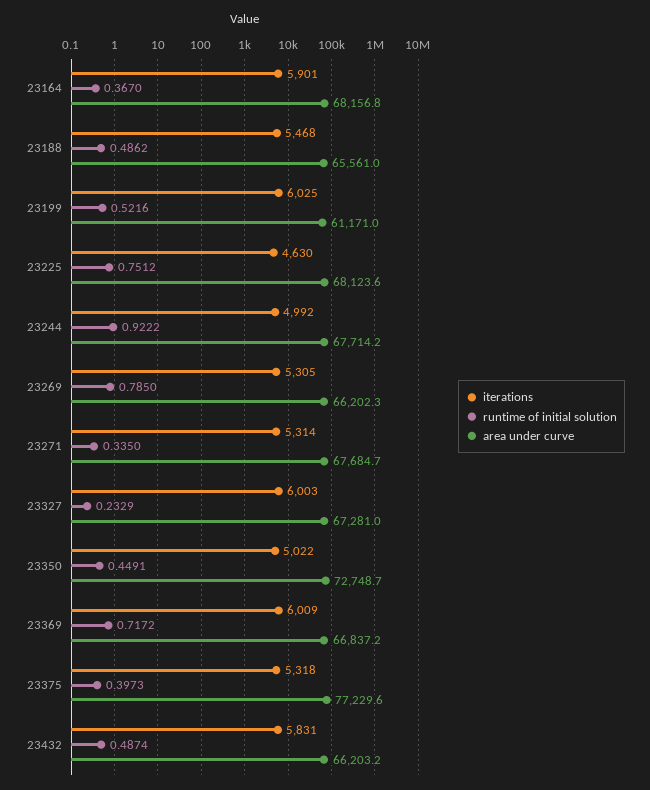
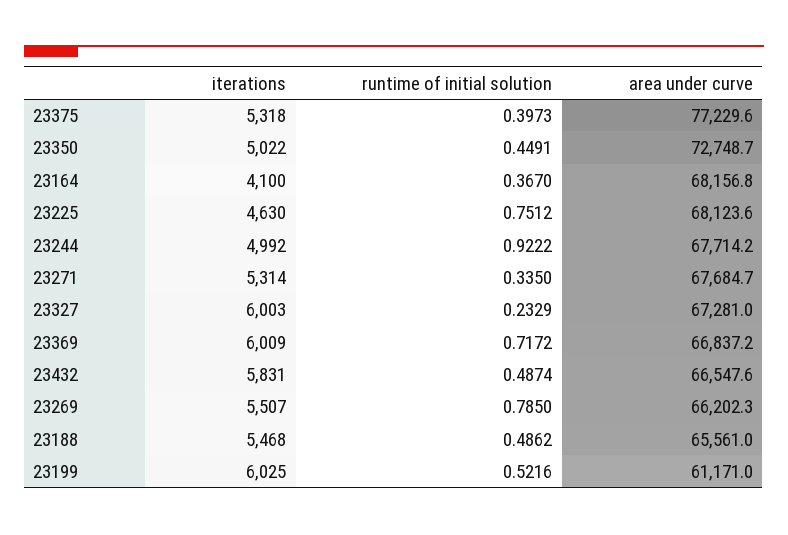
iterations, 23164: 5901 -> 4100
iterations, 23269: 5305 -> 5507
area under curve, 23432: 66203.2 -> 66547.6

